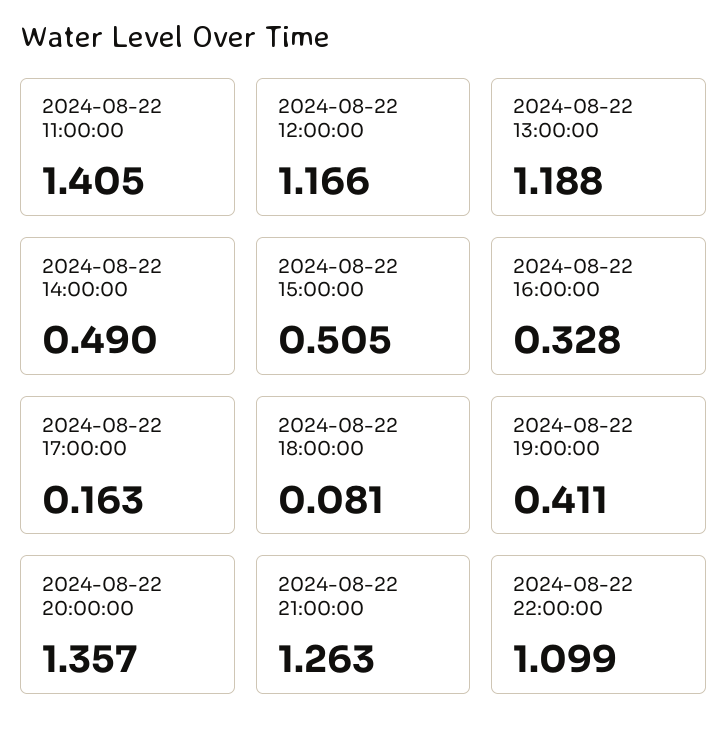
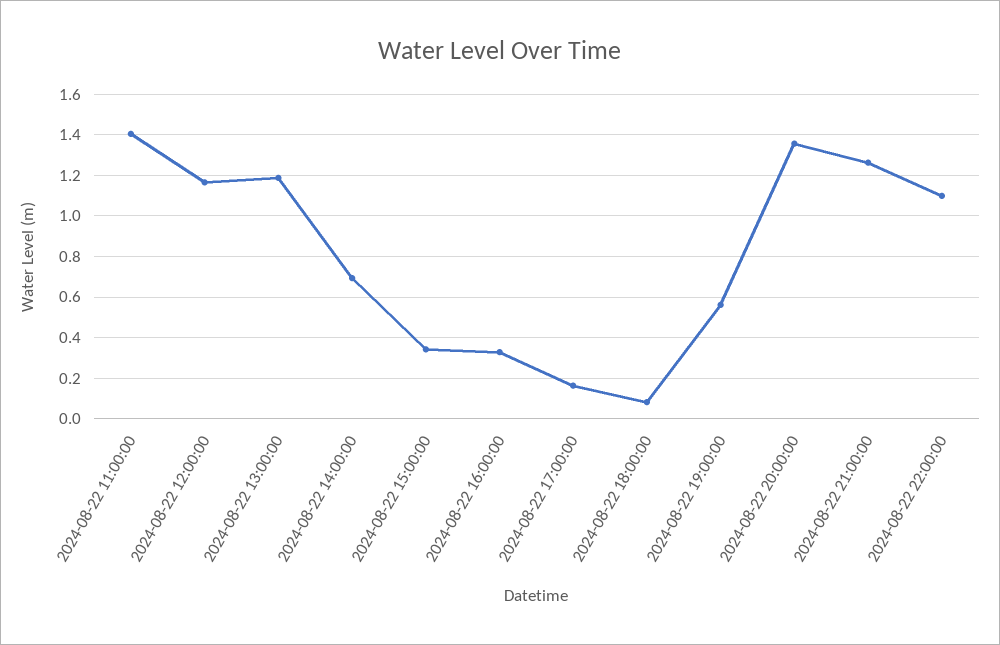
2024-08-22 14:00:00: 0.49 -> 0.7
2024-08-22 15:00:00: 0.505 -> 0.35
2024-08-22 19:00:00: 0.411 -> 0.55

